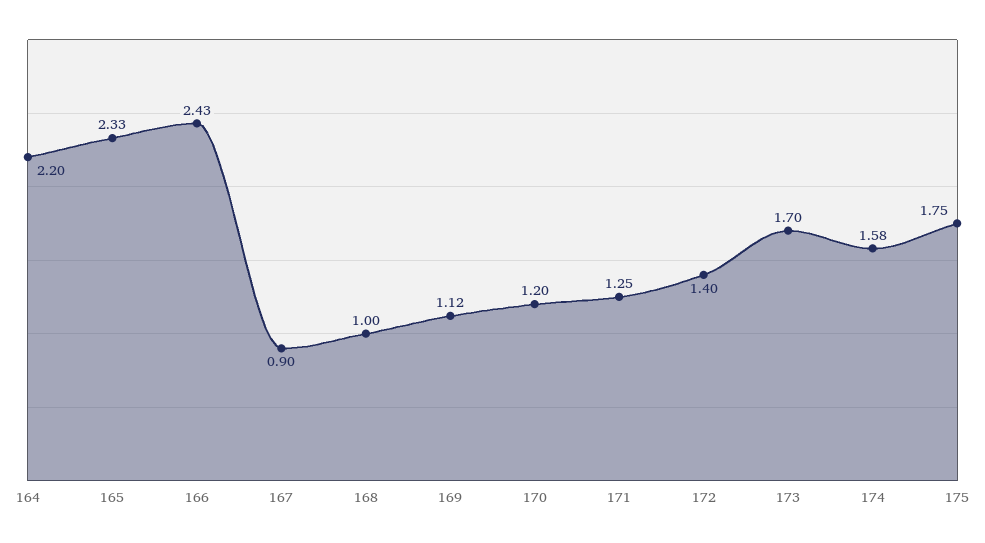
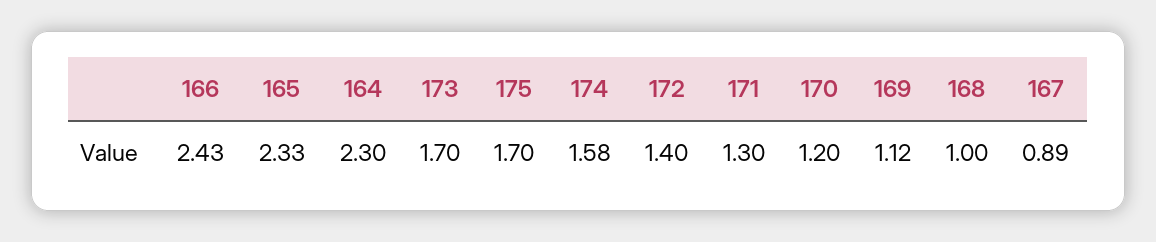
164: 2.2 -> 2.3
167: 0.9 -> 0.89
171: 1.25 -> 1.3
175: 1.75 -> 1.7

